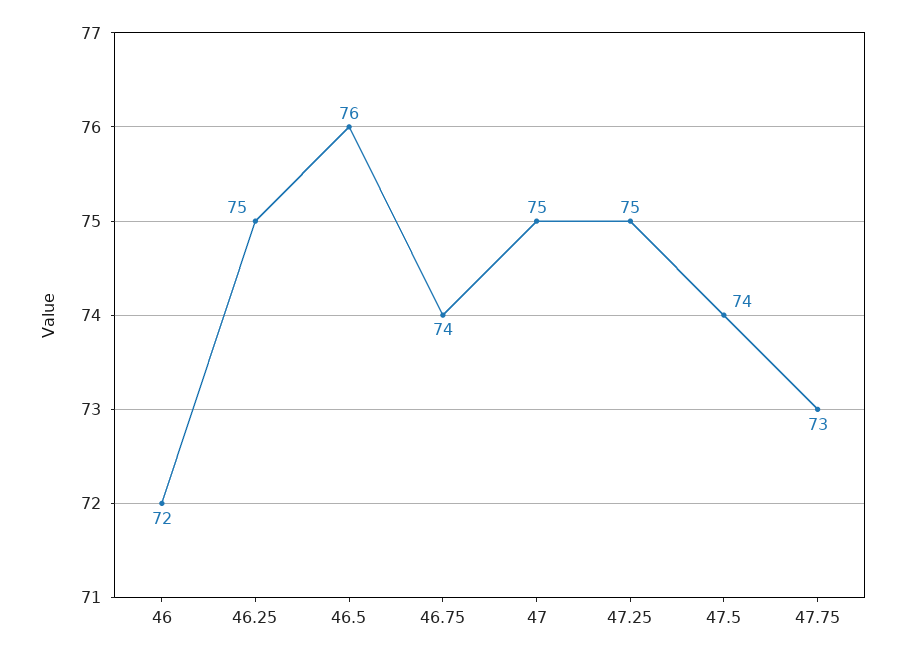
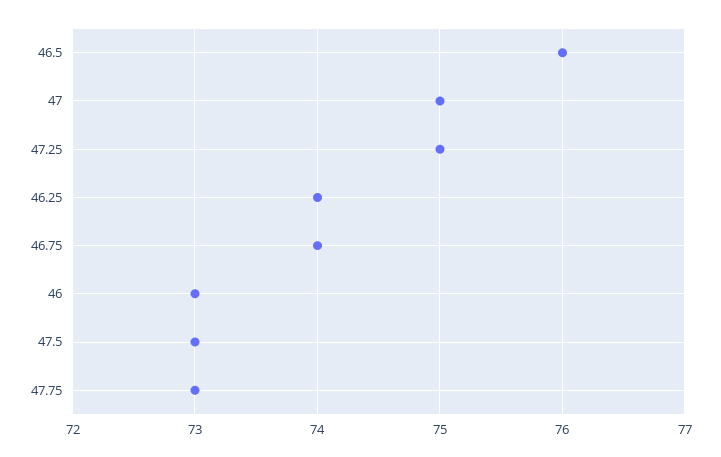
46: 72 -> 73
46.25: 75 -> 74
47.5: 74 -> 73

